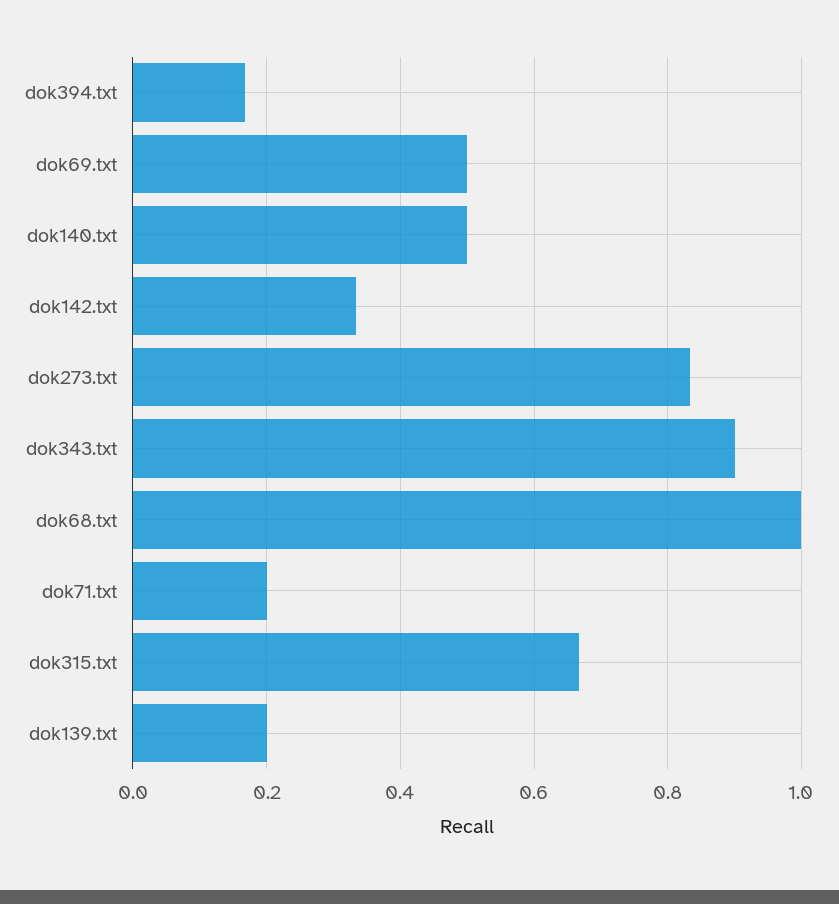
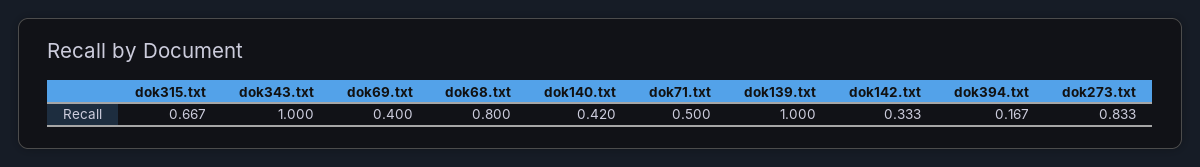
dok69.txt: 0.5 -> 0.4
dok140.txt: 0.5 -> 0.42
dok343.txt: 0.9 -> 1
dok68.txt: 1 -> 0.8
dok71.txt: 0.2 -> 0.5
dok139.txt: 0.2 -> 1

